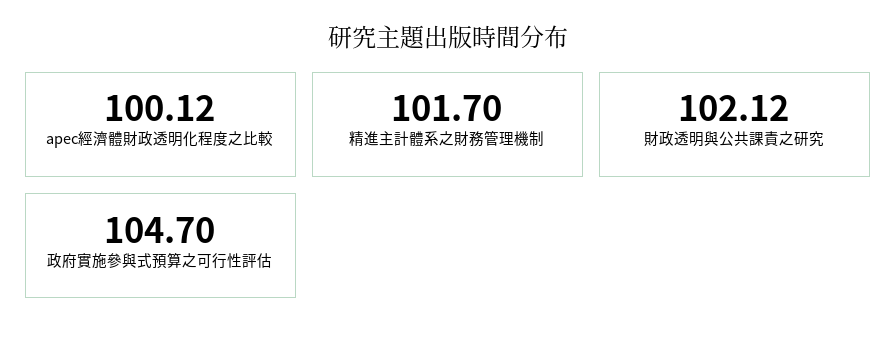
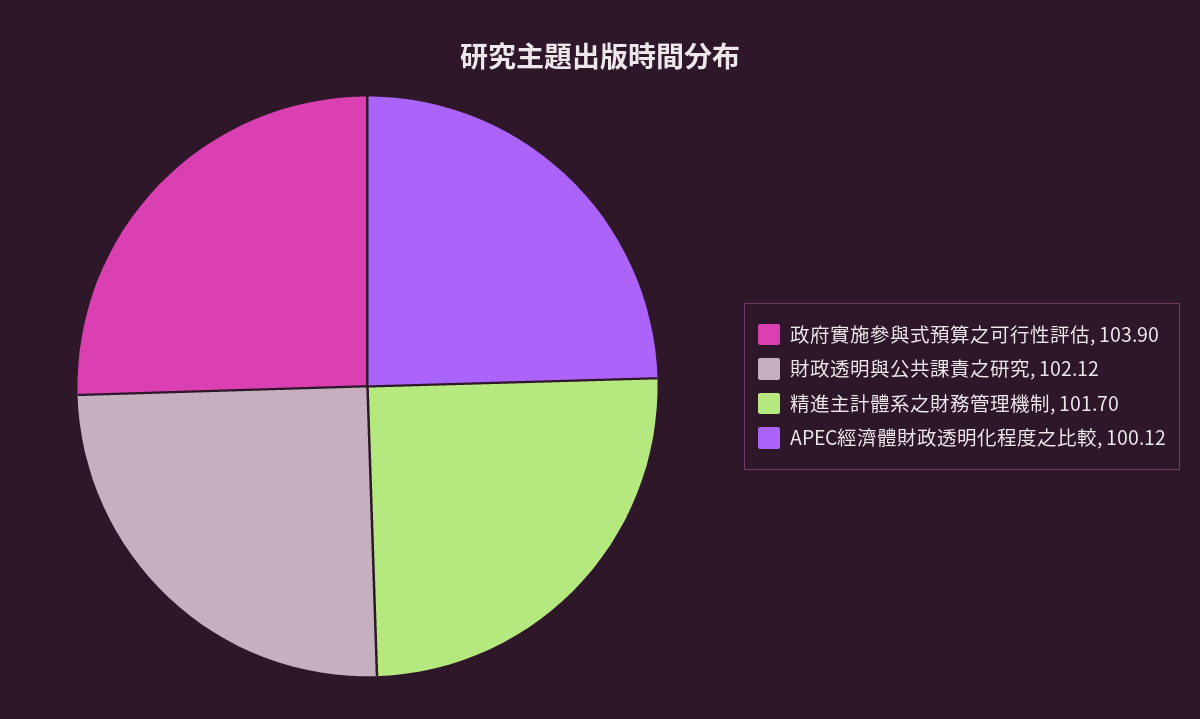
政府實施參與式預算之可行性評估: 104.7 -> 103.9

